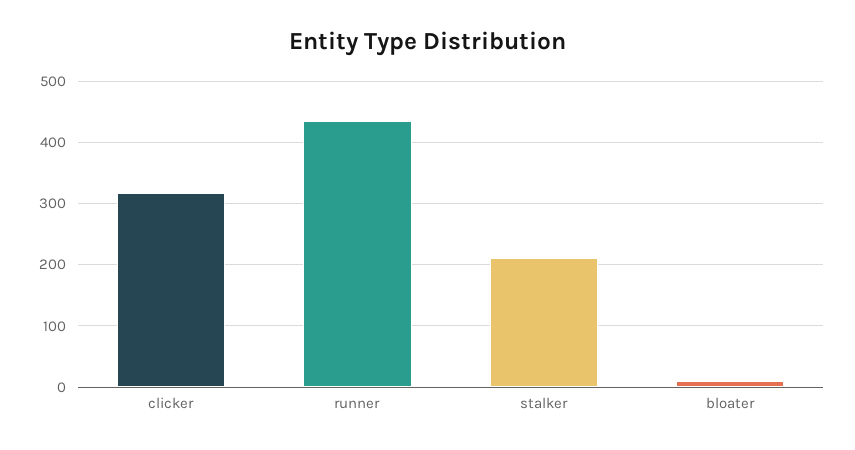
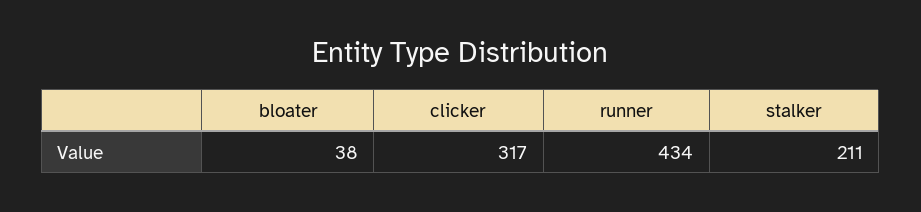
bloater: 10 -> 38

